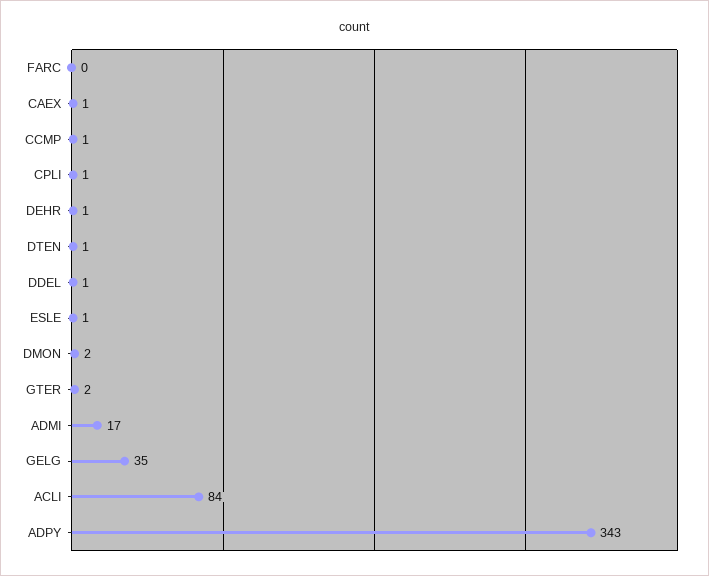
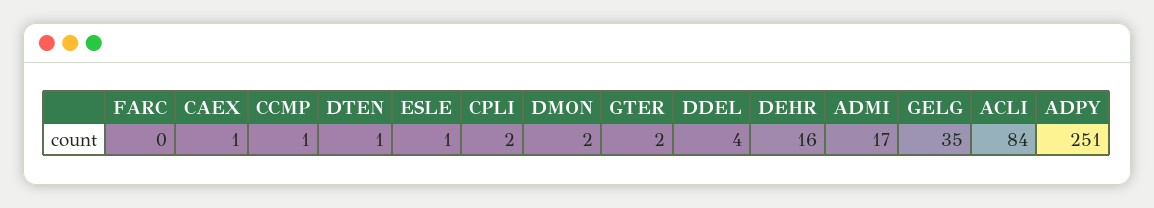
CPLI: 1 -> 2
DEHR: 1 -> 16
DDEL: 1 -> 4
ADPY: 343 -> 251

